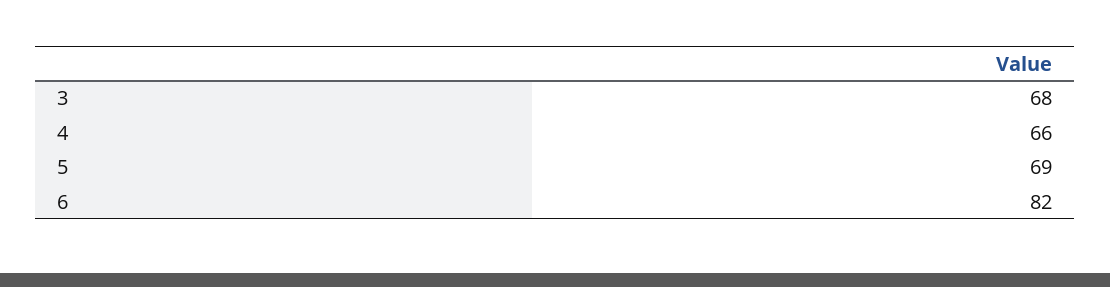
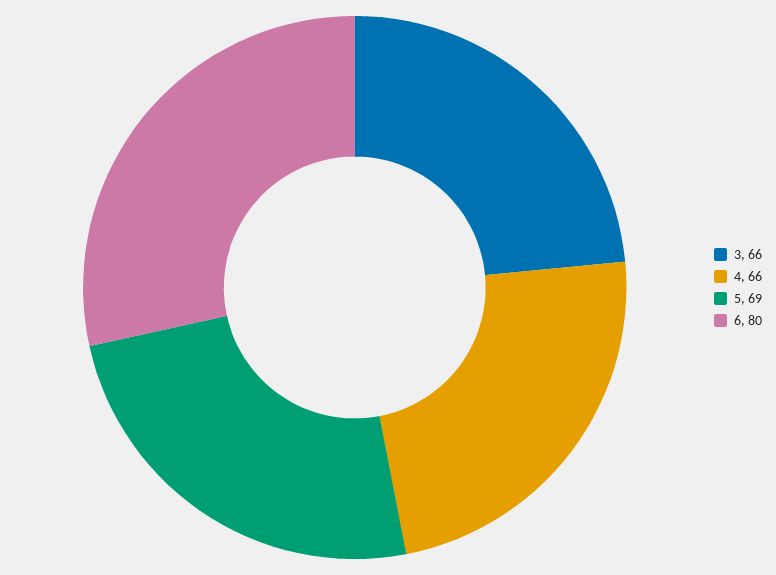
3: 68 -> 66
6: 82 -> 80

